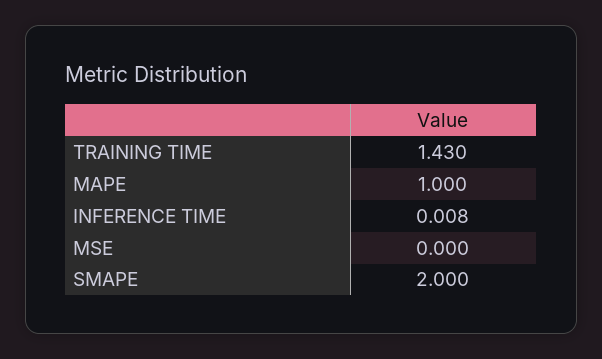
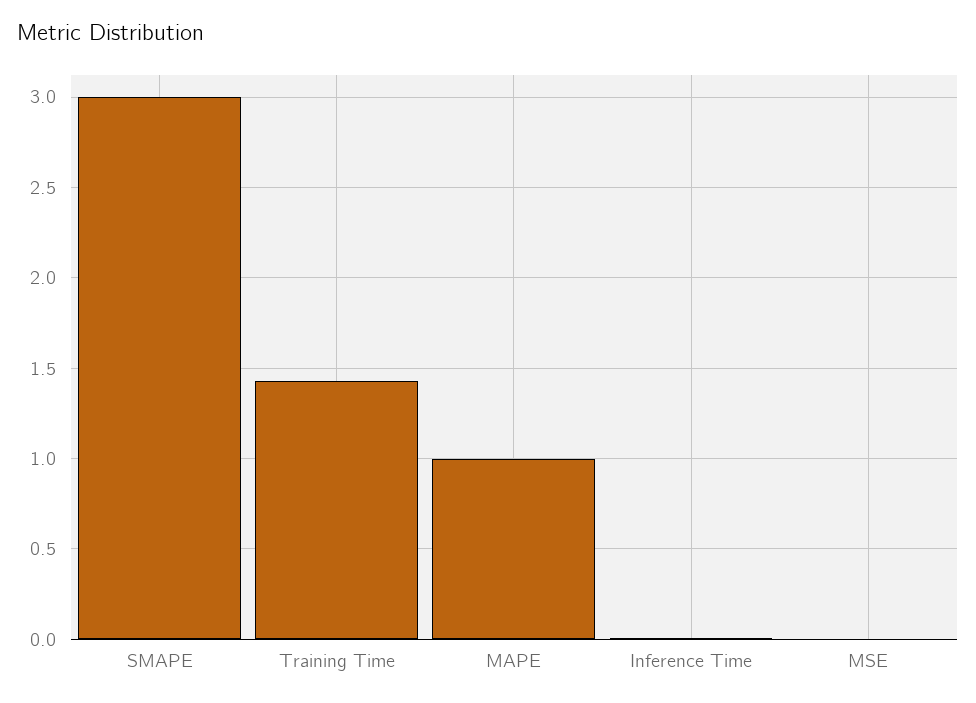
SMAPE: 2 -> 3

